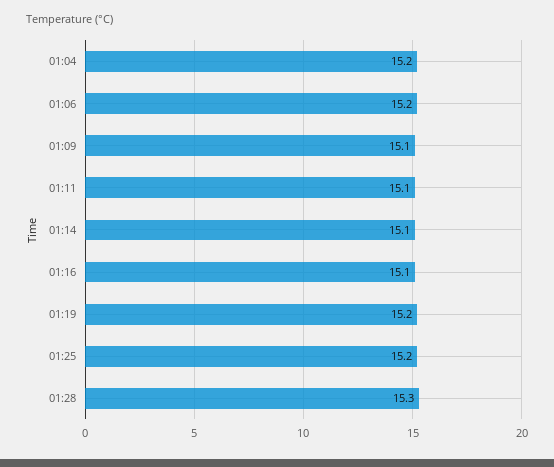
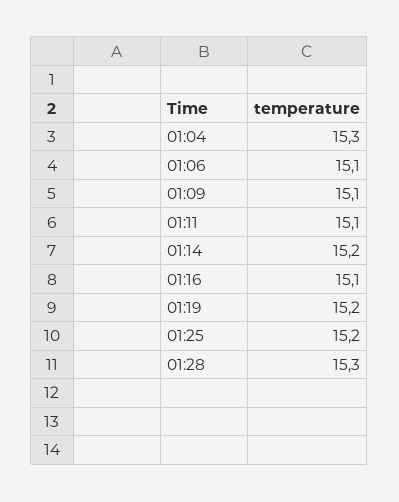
01:04: 15.2 -> 15.3
01:06: 15.2 -> 15.1
01:14: 15.1 -> 15.2

